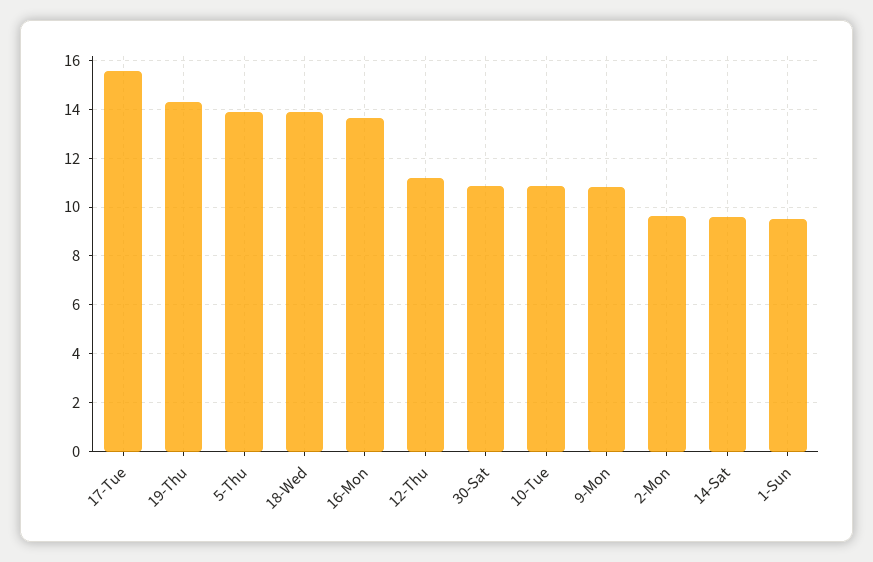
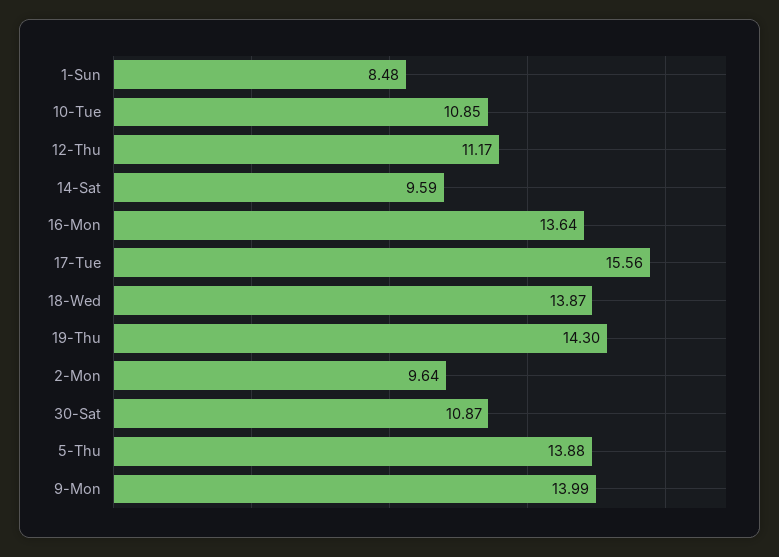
9-Mon: 10.75 -> 13.99
1-Sun: 9.5 -> 8.48

